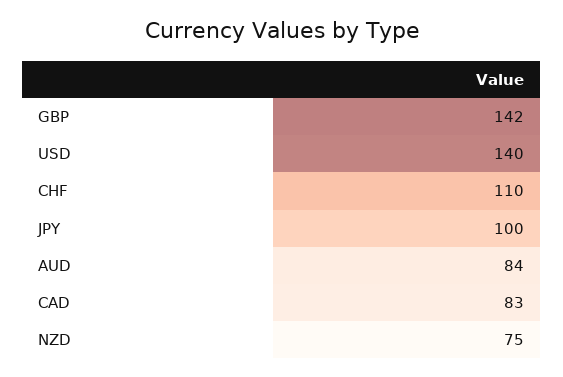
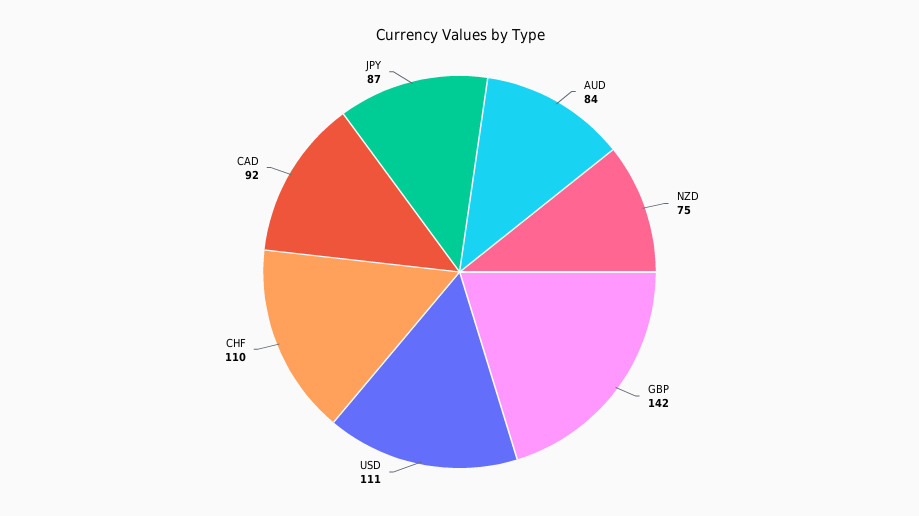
USD: 140 -> 111
JPY: 100 -> 87
CAD: 83 -> 92

